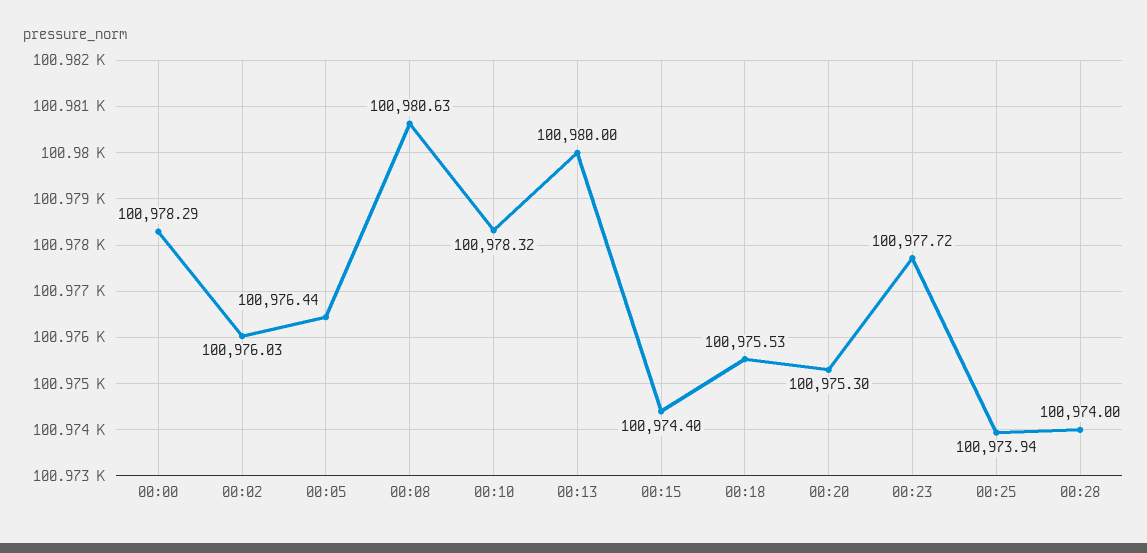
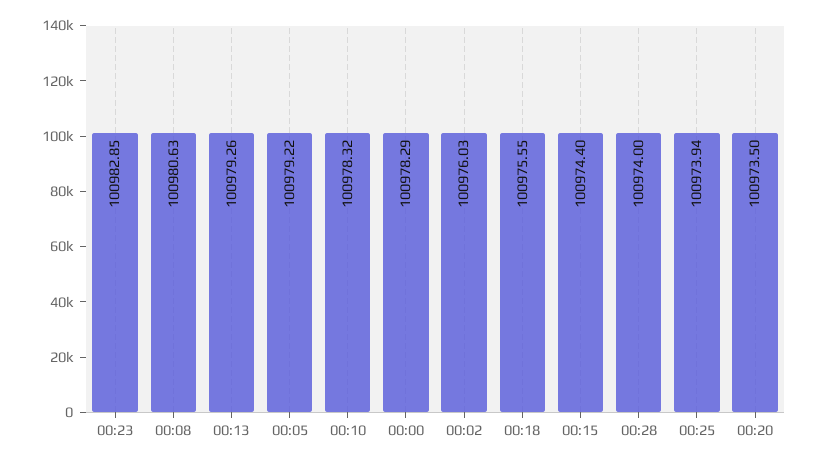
00:05: 100976.44 -> 100979.22
00:13: 100980 -> 100979.26
00:18: 100975.53 -> 100975.55
00:20: 100975.3 -> 100973.5
00:23: 100977.72 -> 100982.85

